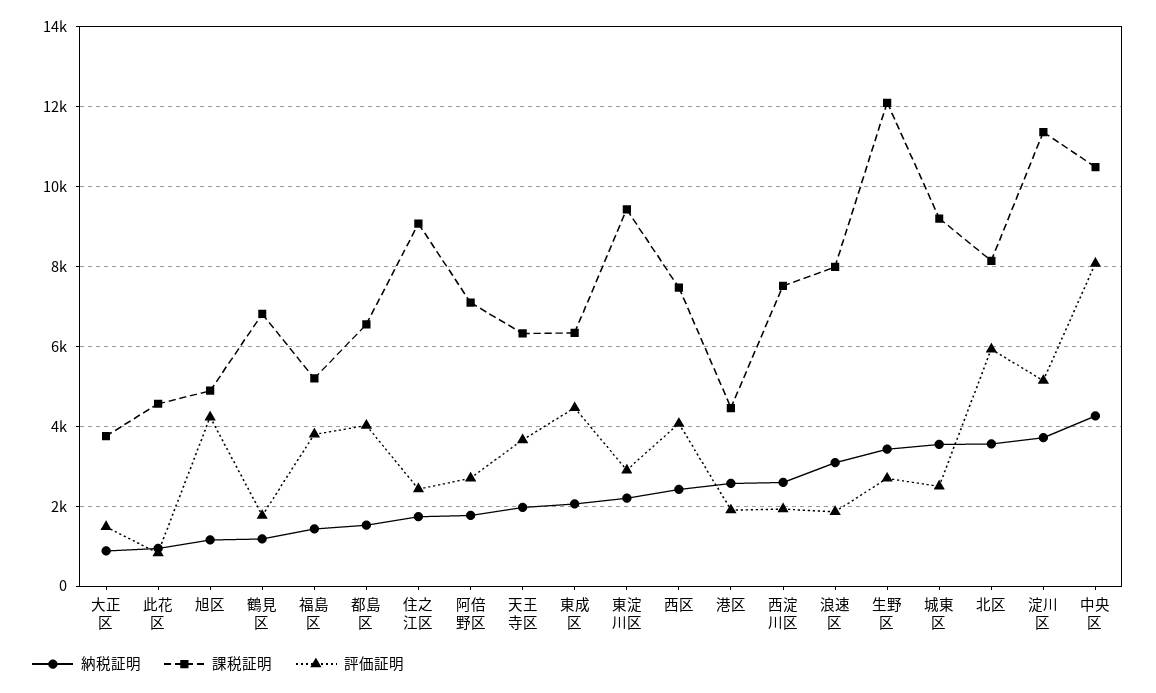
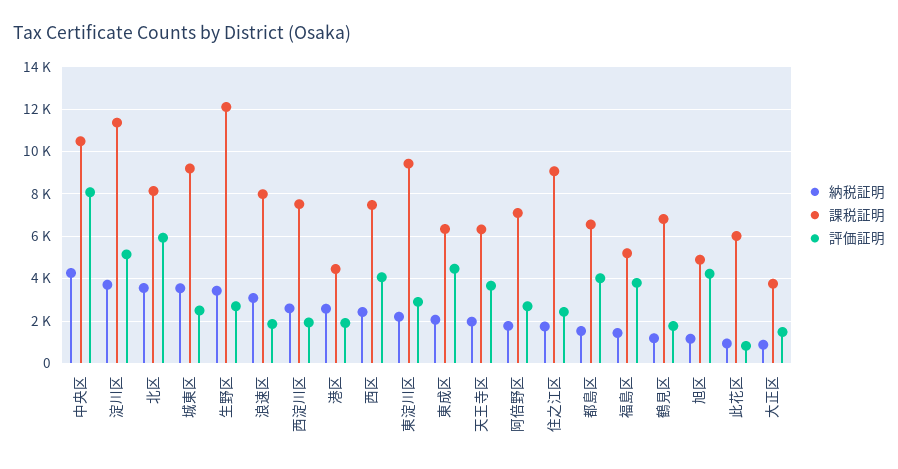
課税証明, 此花区: 4600 -> 6000

